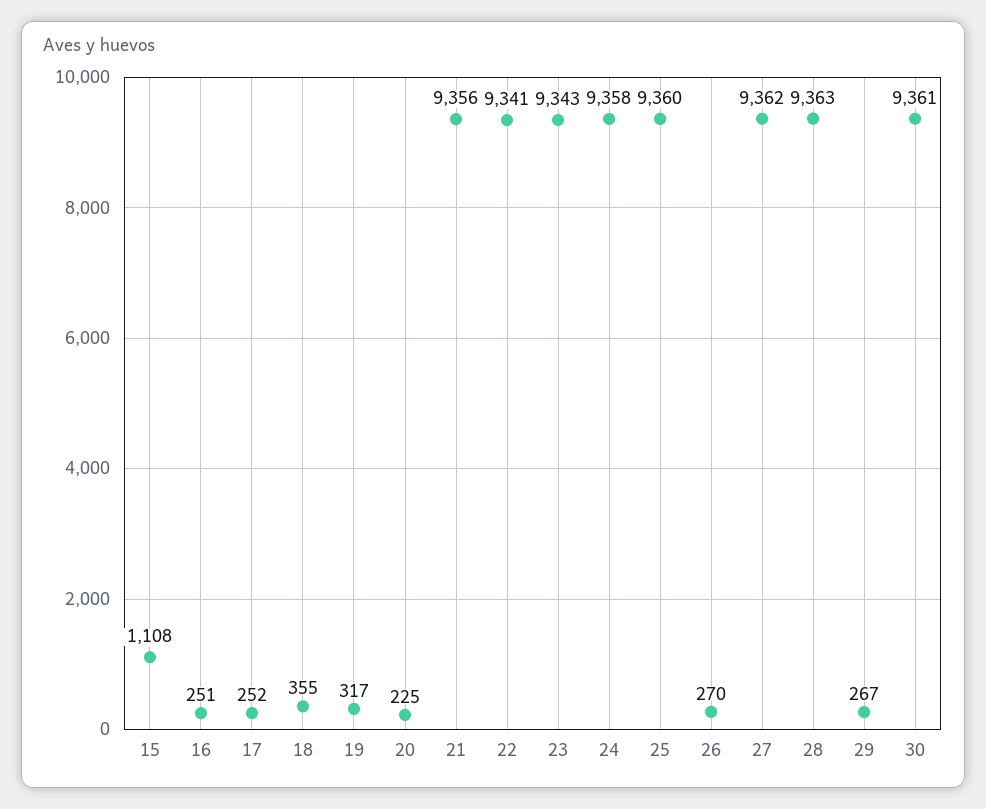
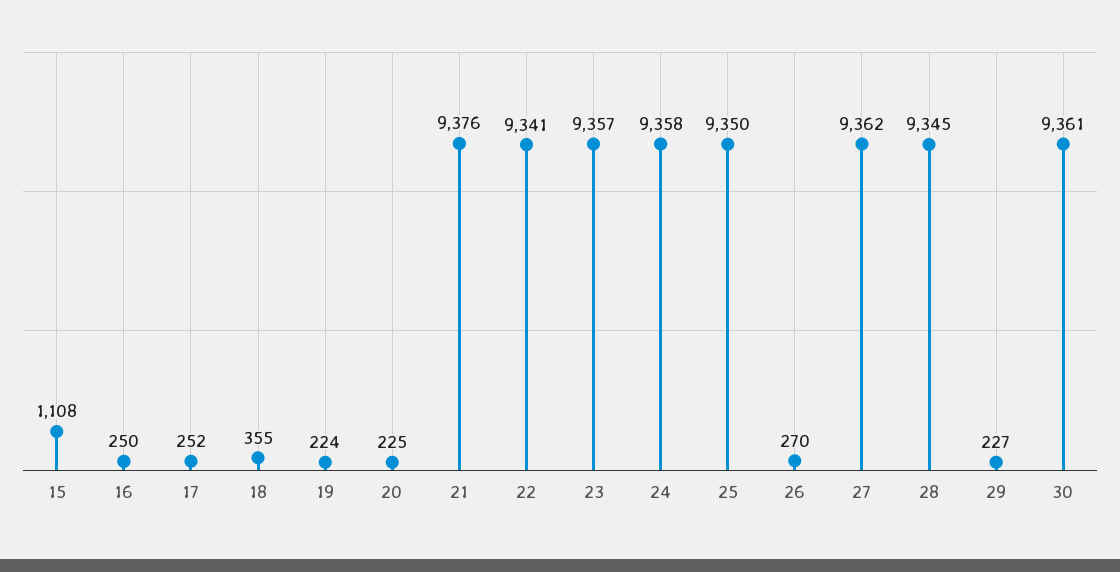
16: 251 -> 250
19: 317 -> 224
21: 9356 -> 9376
23: 9343 -> 9357
25: 9360 -> 9350
28: 9363 -> 9345
29: 267 -> 227

